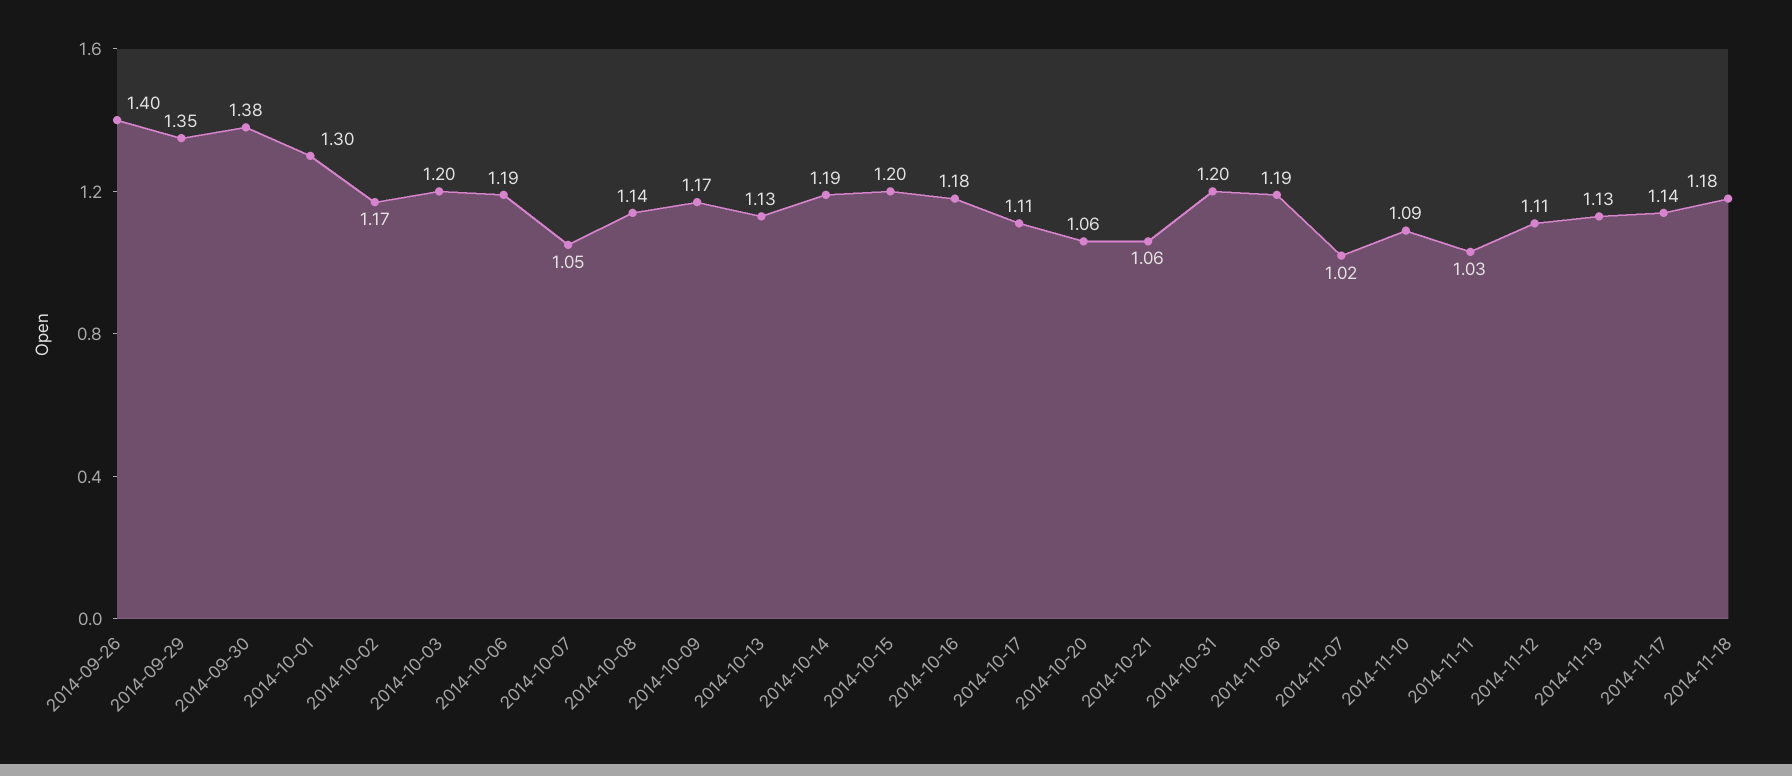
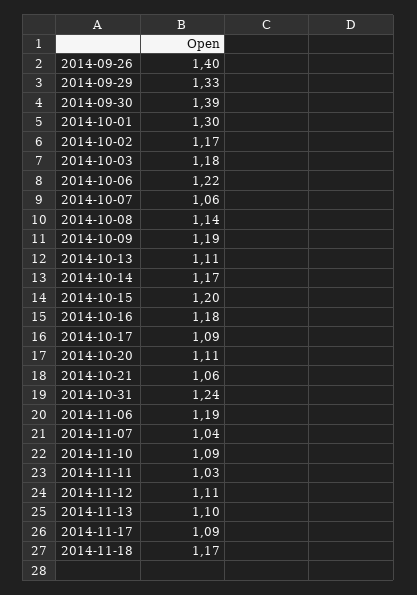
2014-09-29: 1.35 -> 1.33
2014-09-30: 1.38 -> 1.39
2014-10-03: 1.2 -> 1.18
2014-10-06: 1.19 -> 1.22
2014-10-07: 1.05 -> 1.06
2014-10-09: 1.17 -> 1.19
2014-10-13: 1.13 -> 1.11
2014-10-14: 1.19 -> 1.17
2014-10-17: 1.11 -> 1.09
2014-10-20: 1.06 -> 1.11
2014-10-31: 1.2 -> 1.24
2014-11-07: 1.02 -> 1.04
2014-11-13: 1.13 -> 1.1
2014-11-17: 1.14 -> 1.09
2014-11-18: 1.18 -> 1.17

